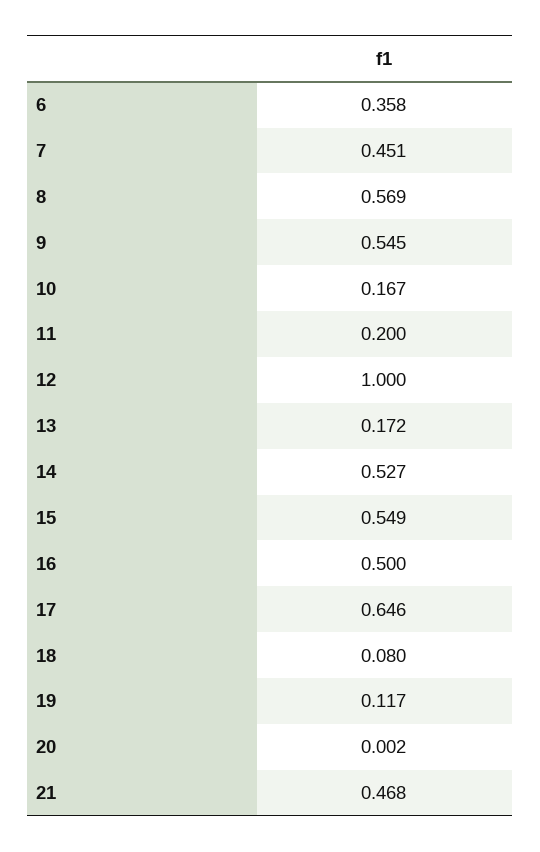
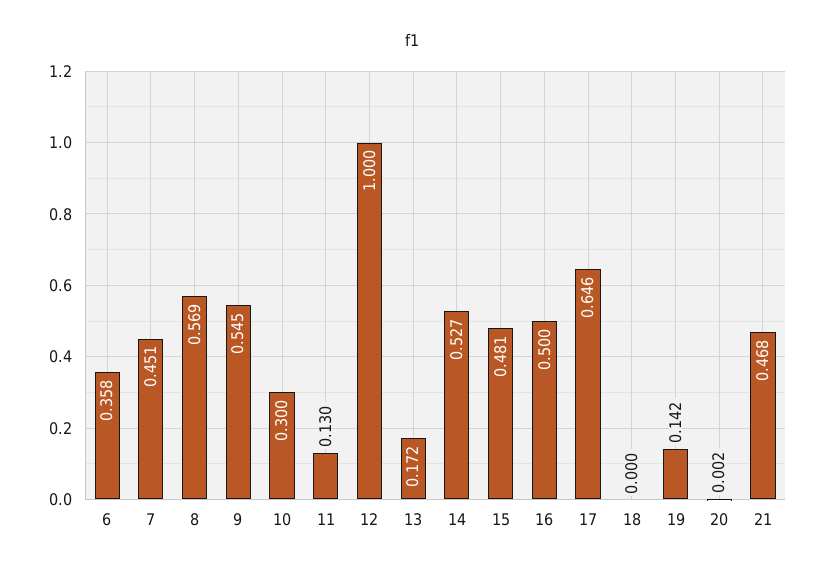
10: 0.167 -> 0.3
11: 0.2 -> 0.13
15: 0.549 -> 0.481
18: 0.08 -> 0
19: 0.117 -> 0.142

